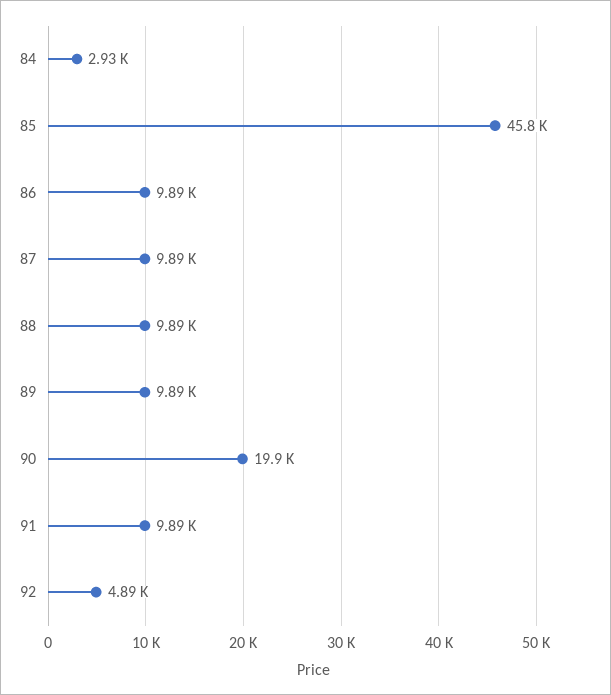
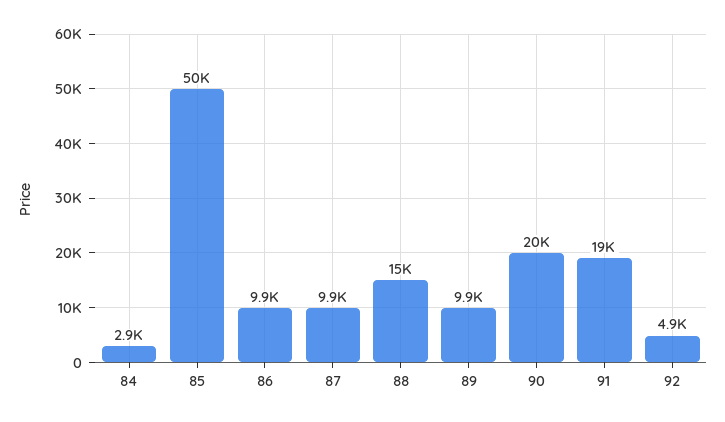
85: 45800 -> 50000
88: 9890 -> 15000
91: 9890 -> 19000

